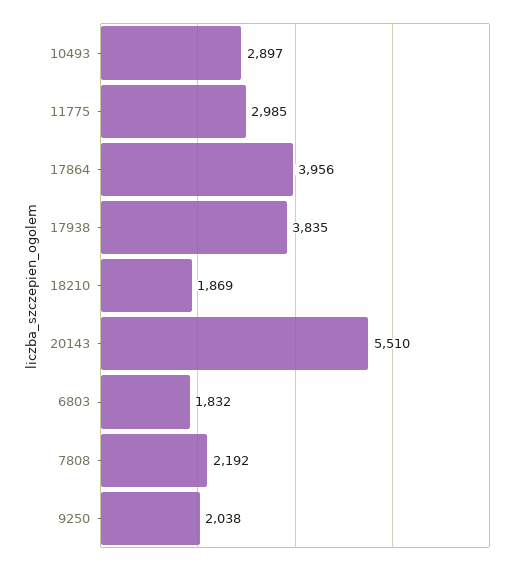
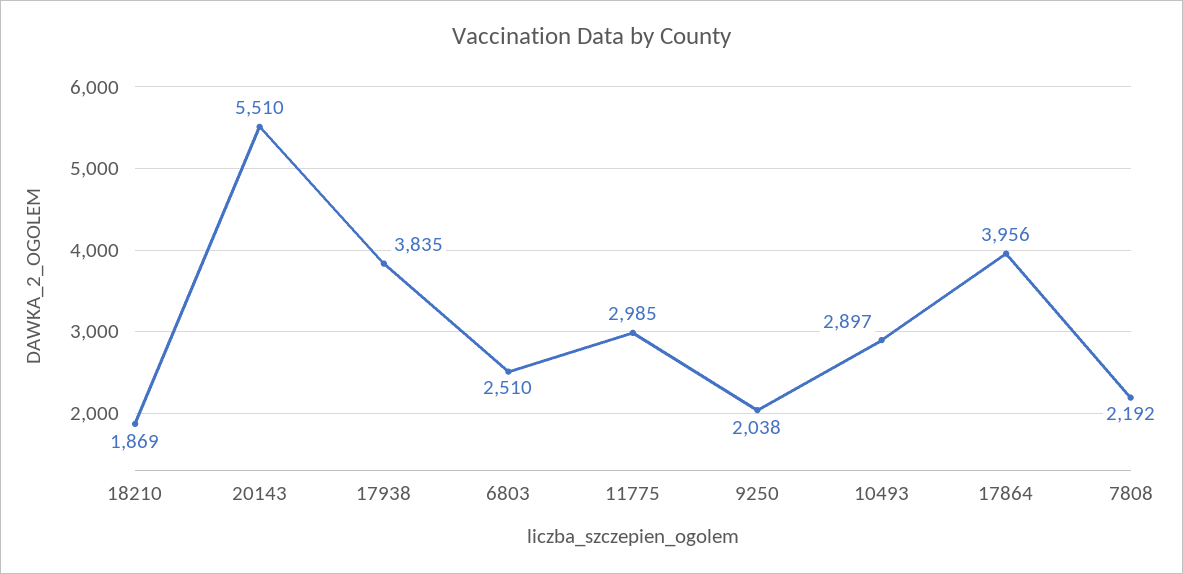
6803: 1832 -> 2510

